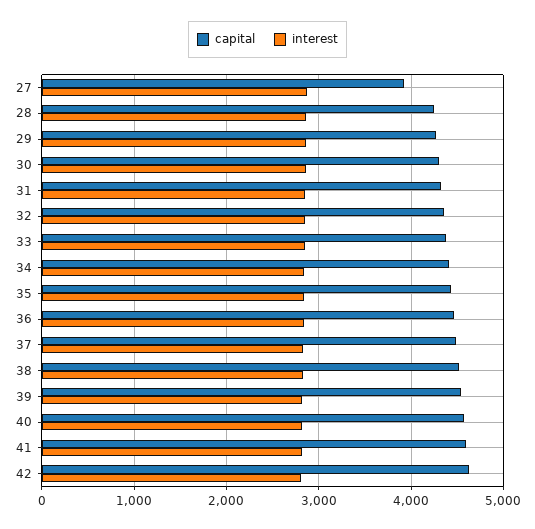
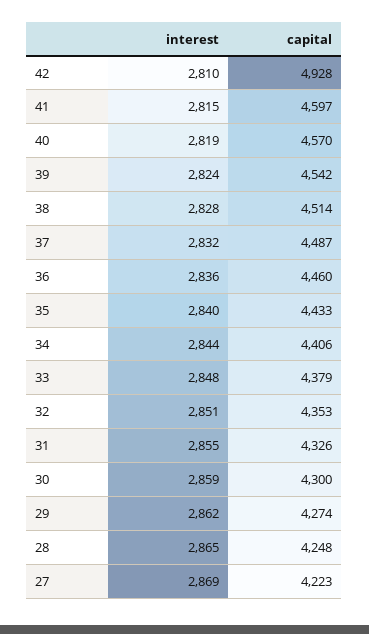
capital, 27: 3900 -> 4223
capital, 42: 4600 -> 4928

